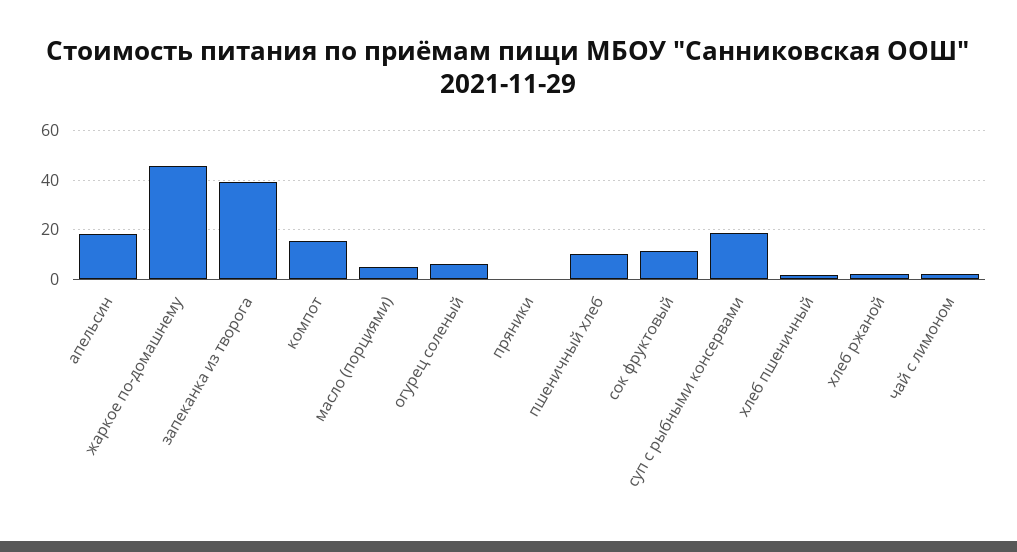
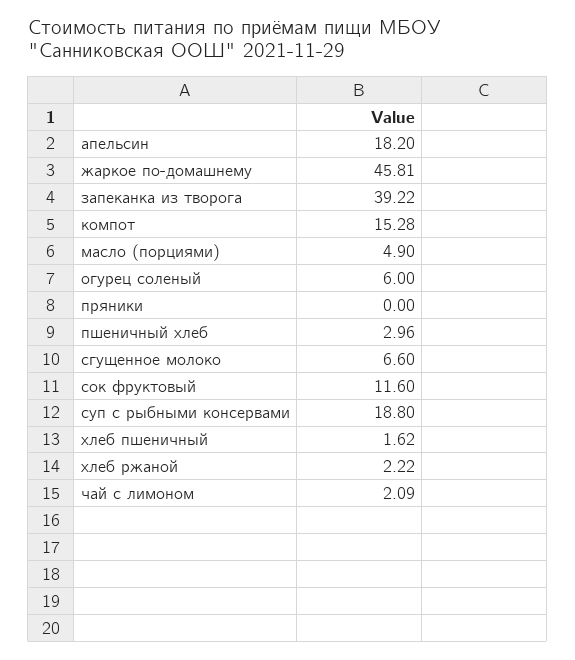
пшеничный хлеб: 10 -> 2.96
сгущенное молоко: none -> 6.6

